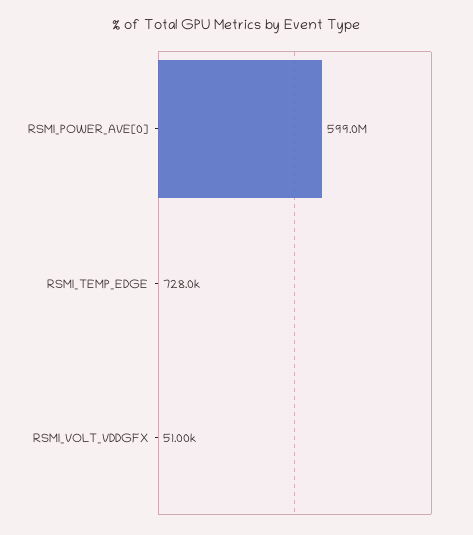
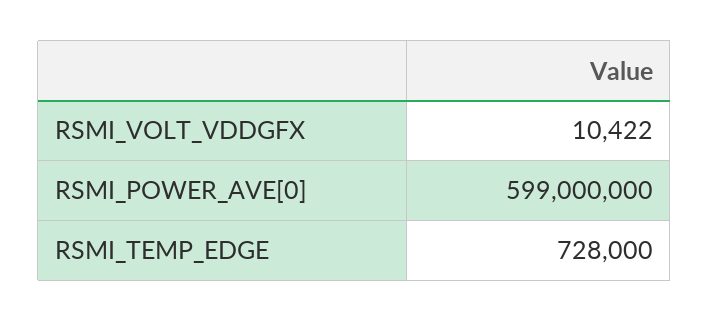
RSMI_VOLT_VDDGFX: 51000 -> 10422

